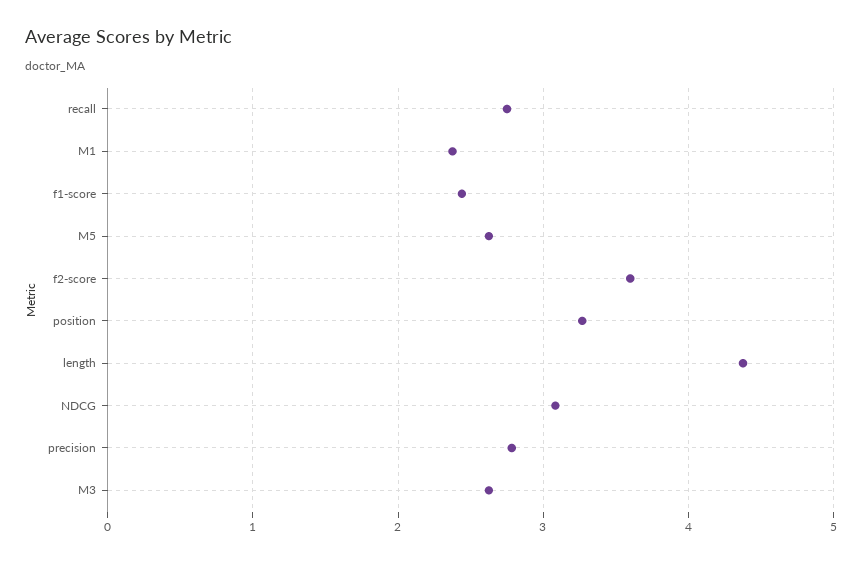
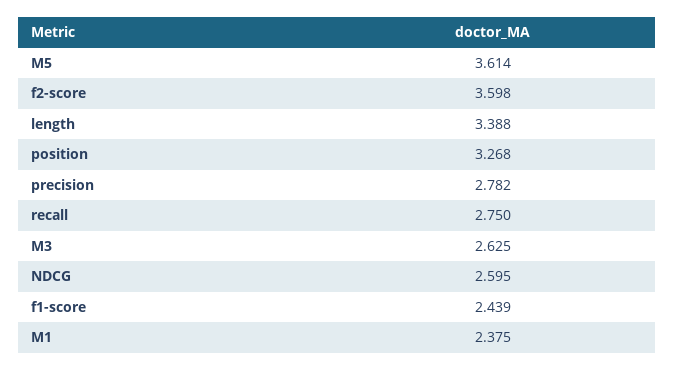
M5: 2.6 -> 3.614
length: 4.4 -> 3.388
NDCG: 3.1 -> 2.595

